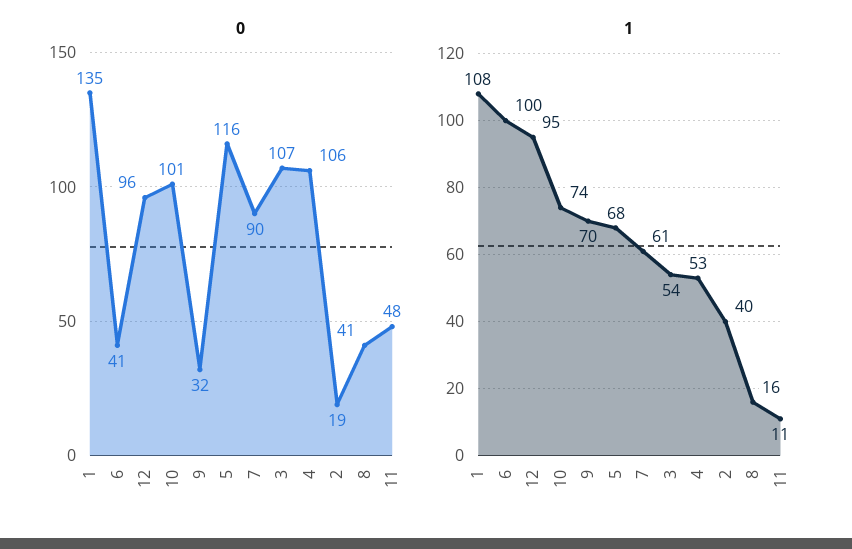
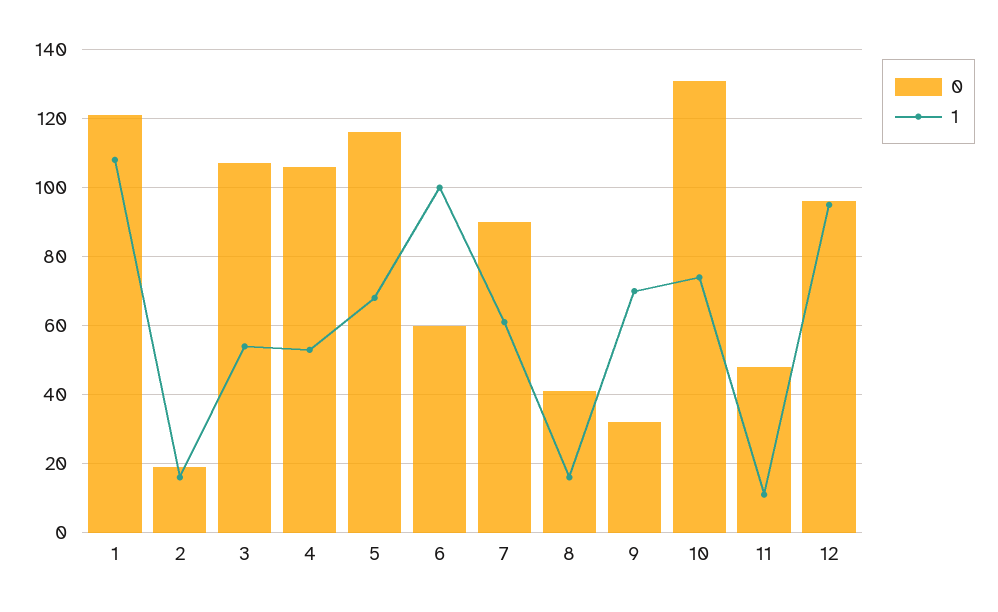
0, 1: 135 -> 120
0, 6: 41 -> 60
0, 10: 101 -> 130
1, 2: 40 -> 15

